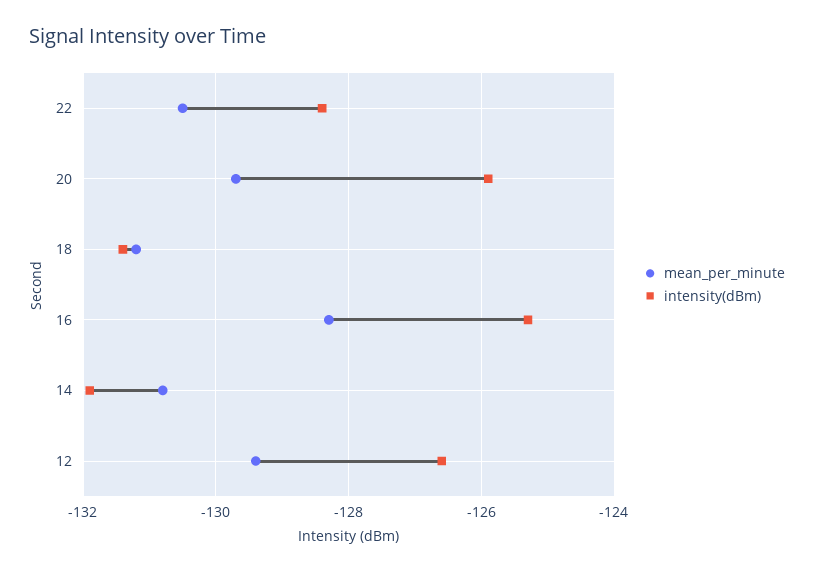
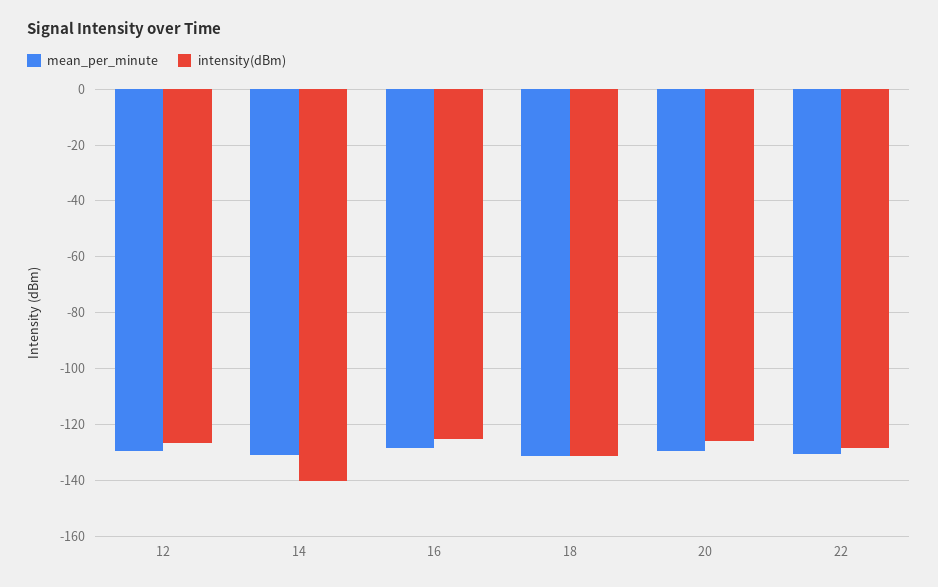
intensity(dBm), 14: -132 -> -140

